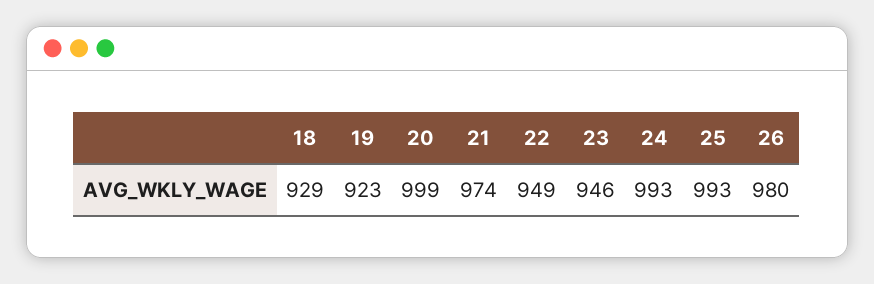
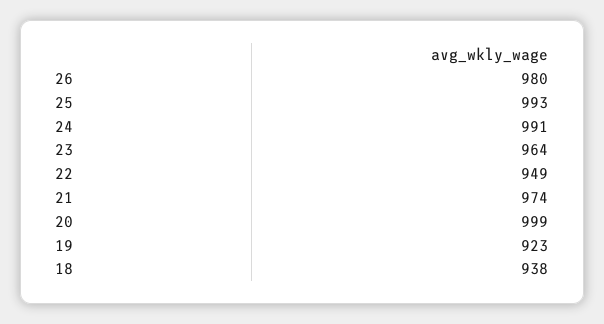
18: 929 -> 938
23: 946 -> 964
24: 993 -> 991

